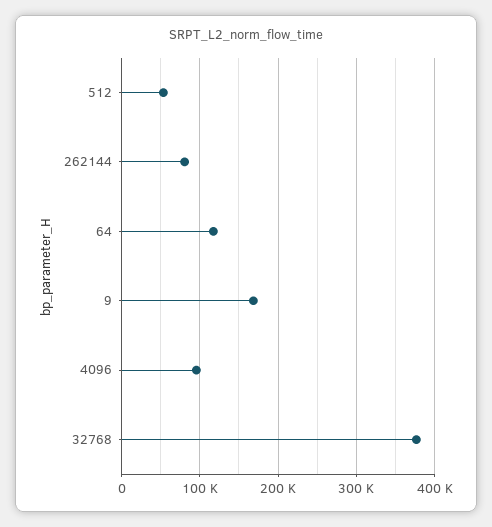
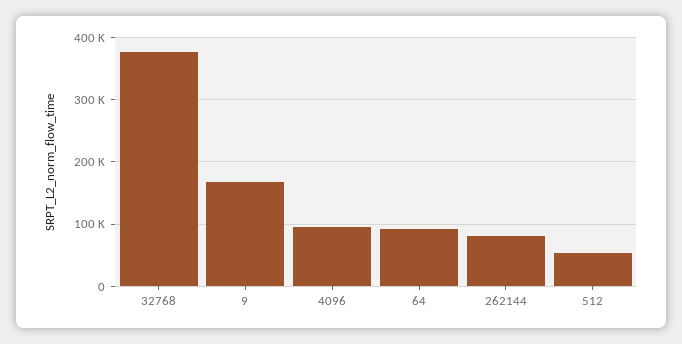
64: 120000 -> 90000

